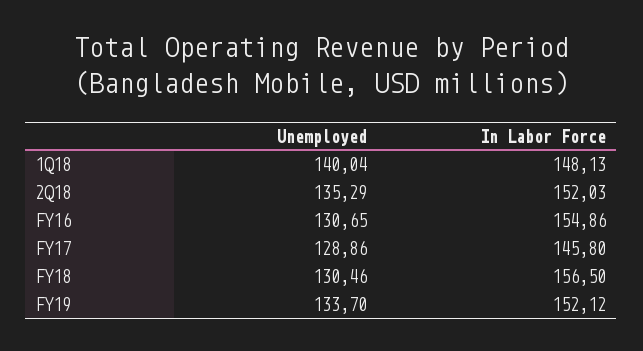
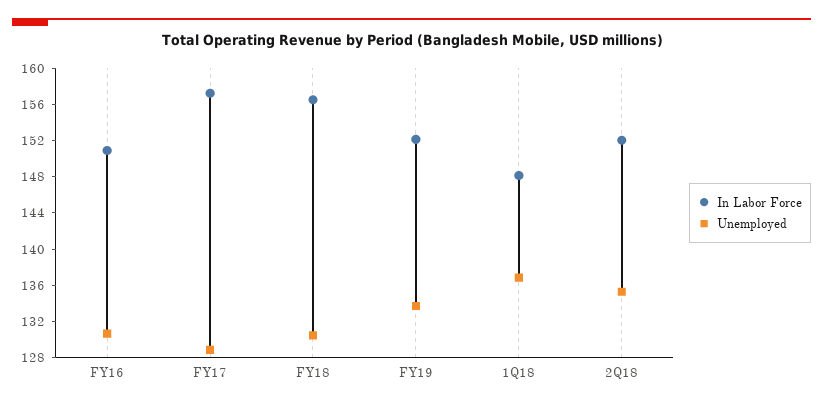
Unemployed, 1Q18: 140.04 -> 137
In Labor Force, FY16: 154.86 -> 151
In Labor Force, FY17: 145.8 -> 157

